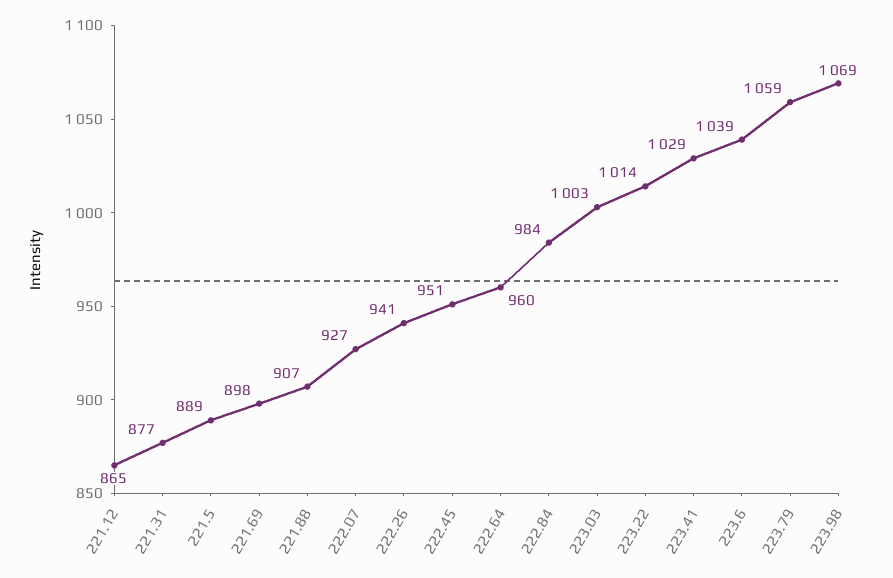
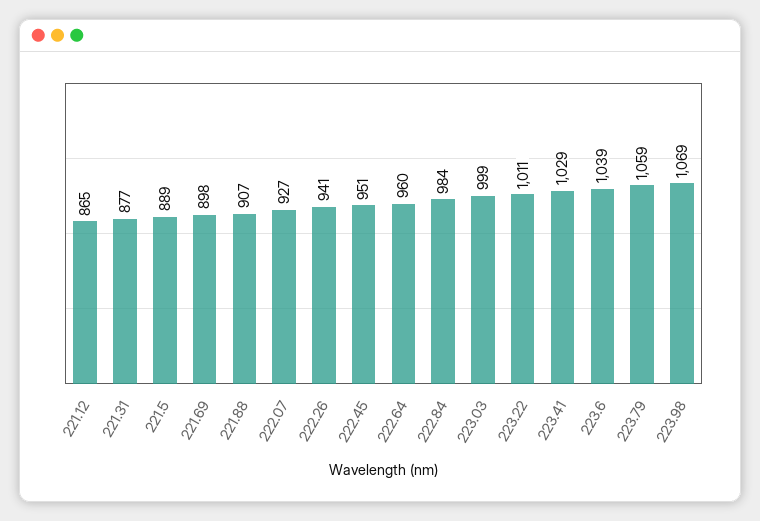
223.03: 1003 -> 999
223.22: 1014 -> 1011

